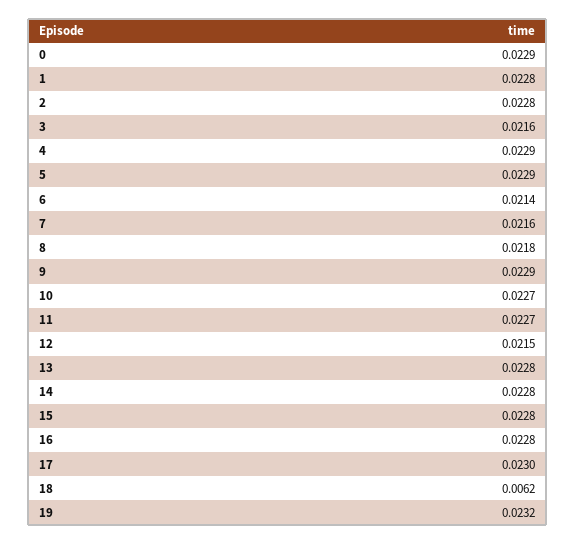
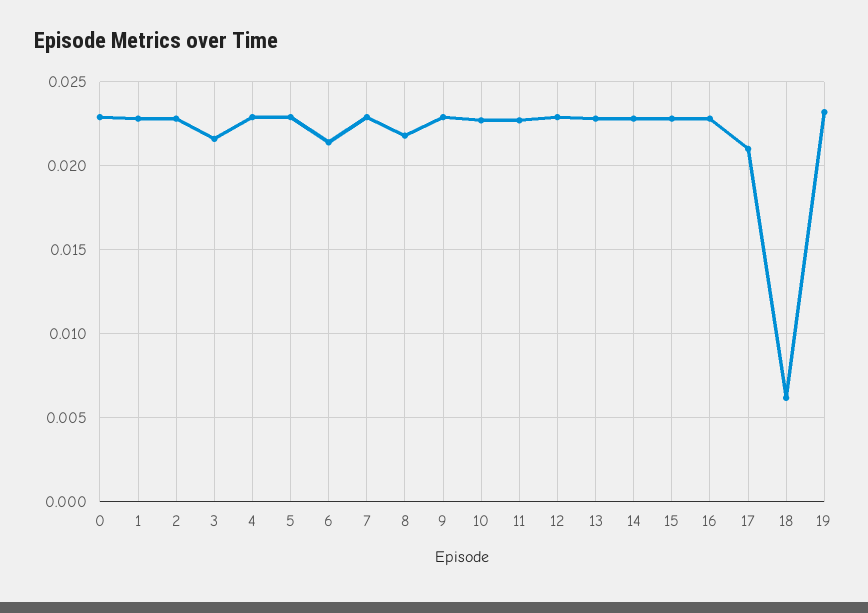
7: 0.0216 -> 0.023
12: 0.0215 -> 0.023
17: 0.023 -> 0.021

